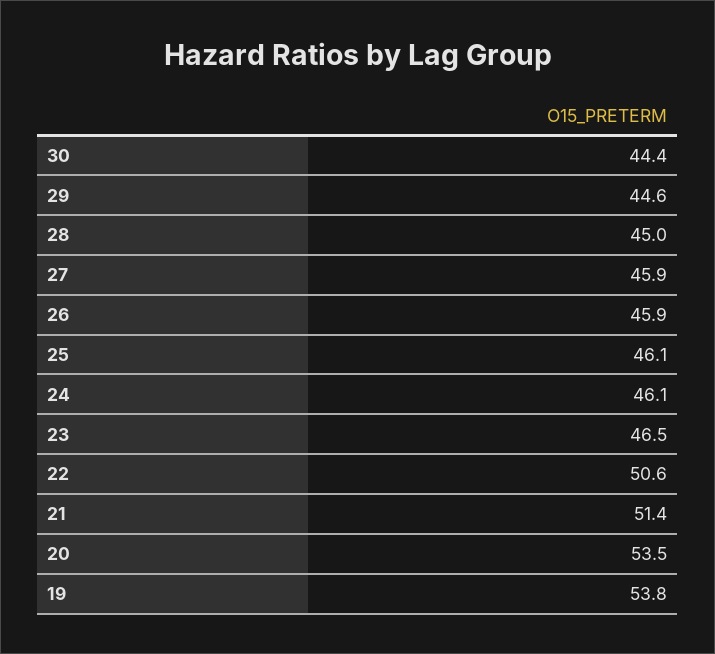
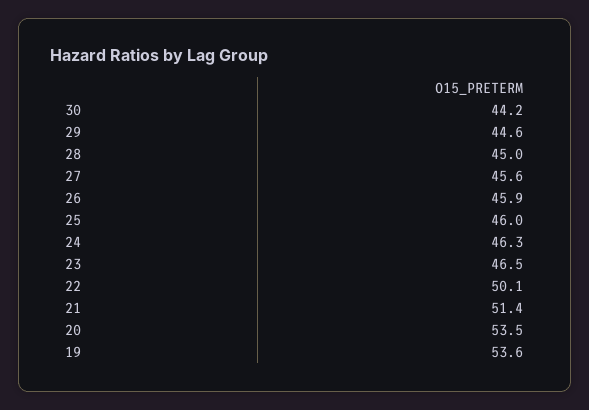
30: 44.4 -> 44.2
27: 45.9 -> 45.6
25: 46.1 -> 46
24: 46.1 -> 46.3
22: 50.6 -> 50.1
19: 53.8 -> 53.6

